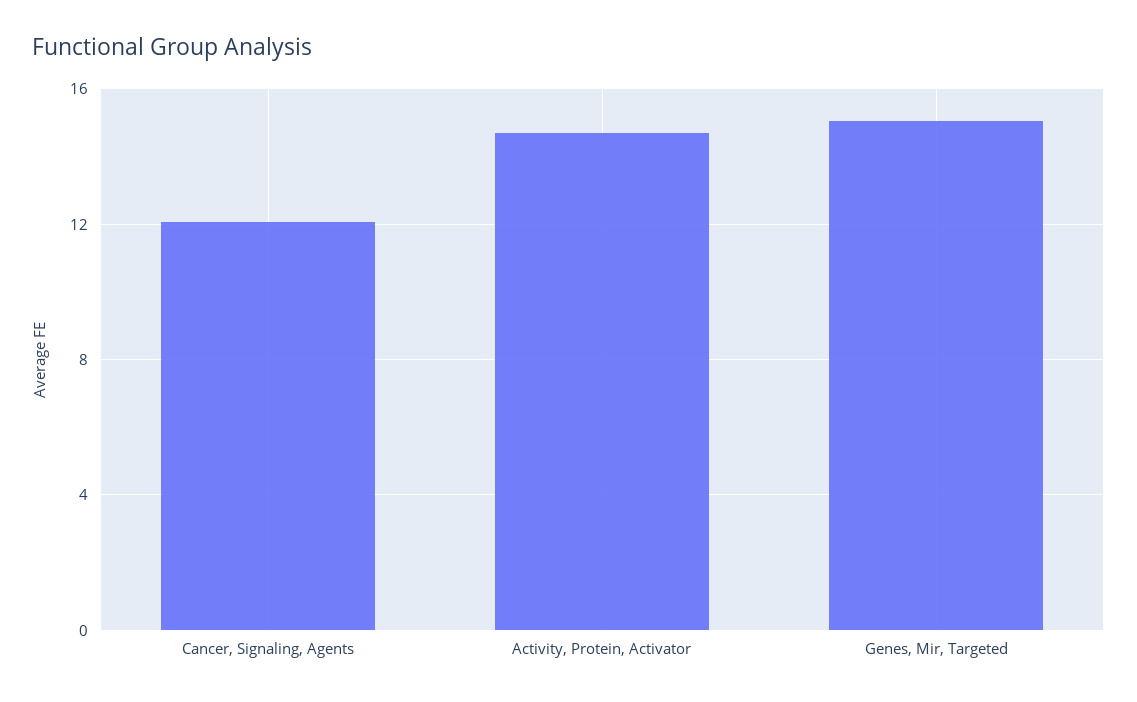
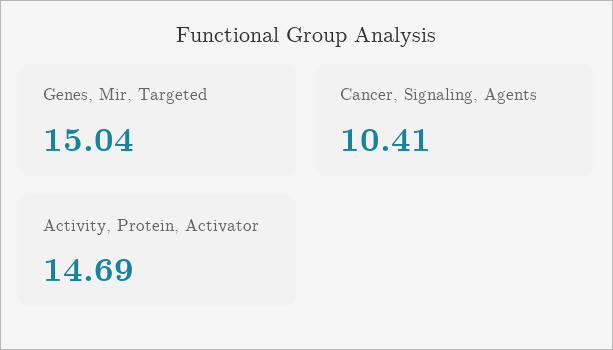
Cancer, Signaling, Agents: 12 -> 10.41

